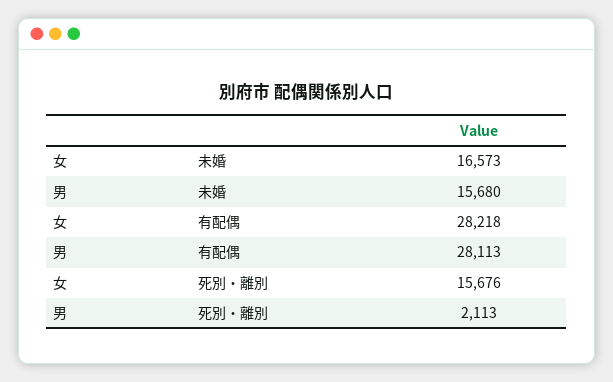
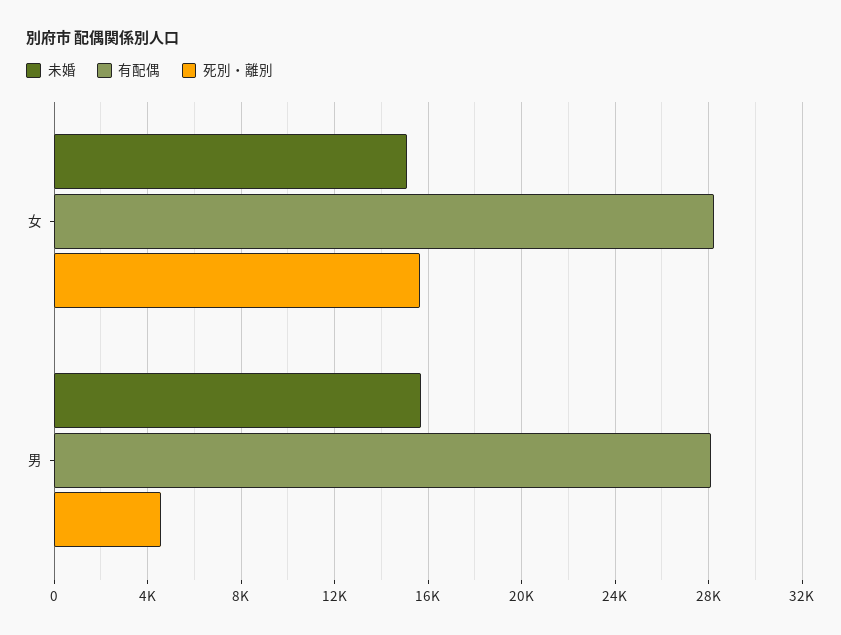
未婚, 女: 16573 -> 15000
死別・離別, 男: 2113 -> 4500

